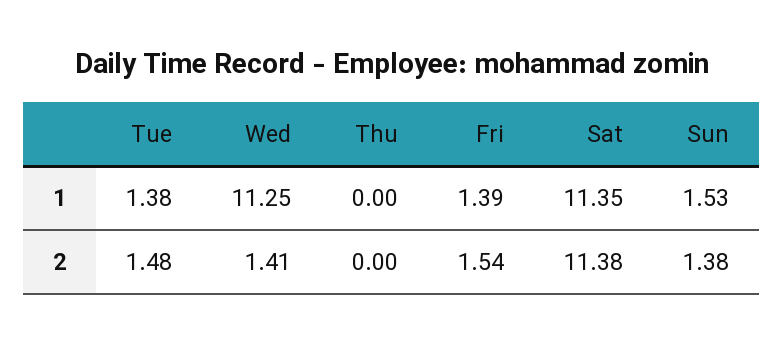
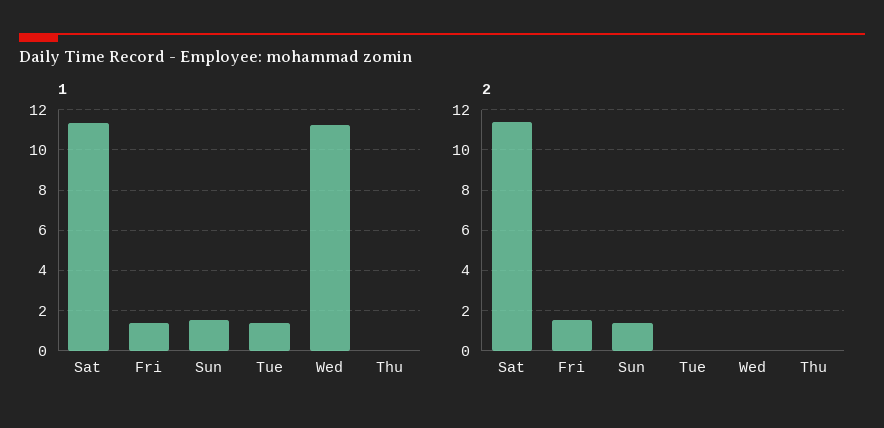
2, Tue: 1.48 -> 0
2, Wed: 1.41 -> 0

